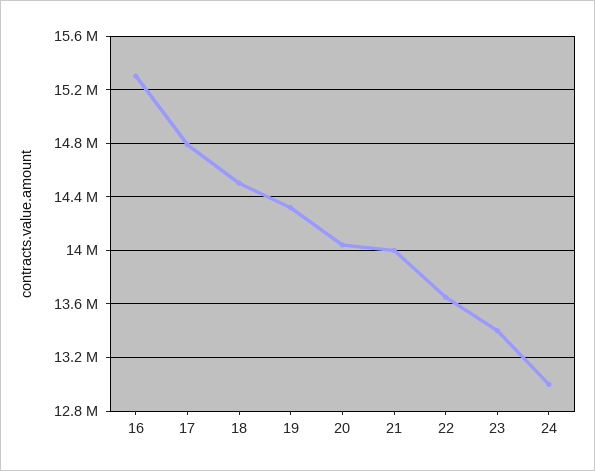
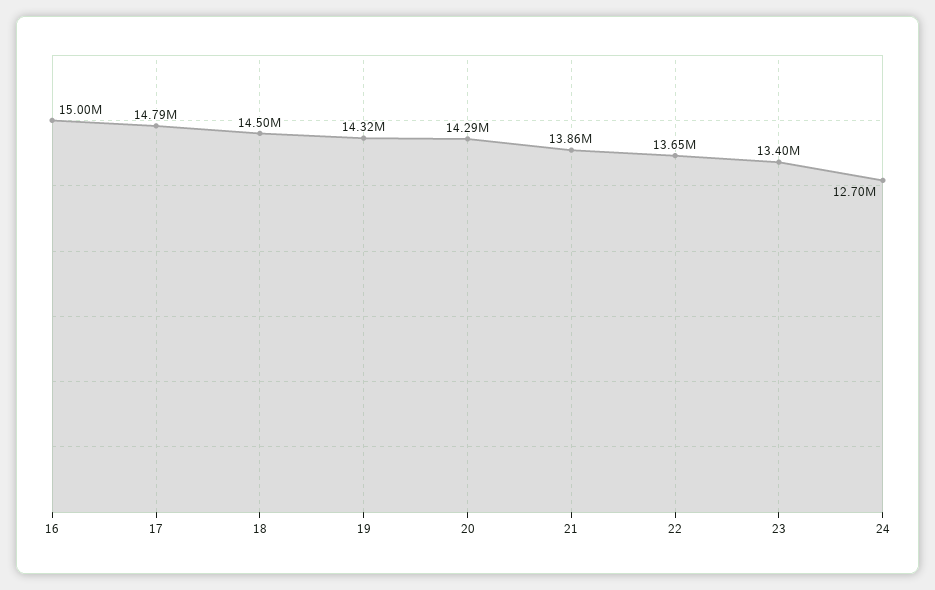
16: 15300000 -> 15000000
20: 14050000 -> 14290000
21: 14000000 -> 13860000
24: 13000000 -> 12700000

